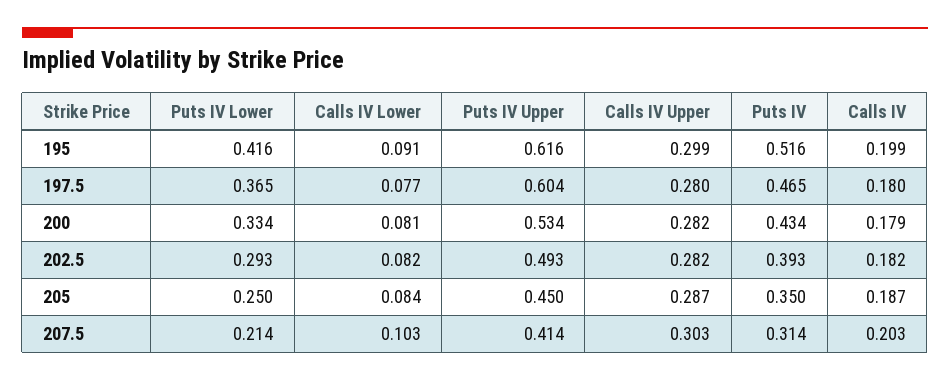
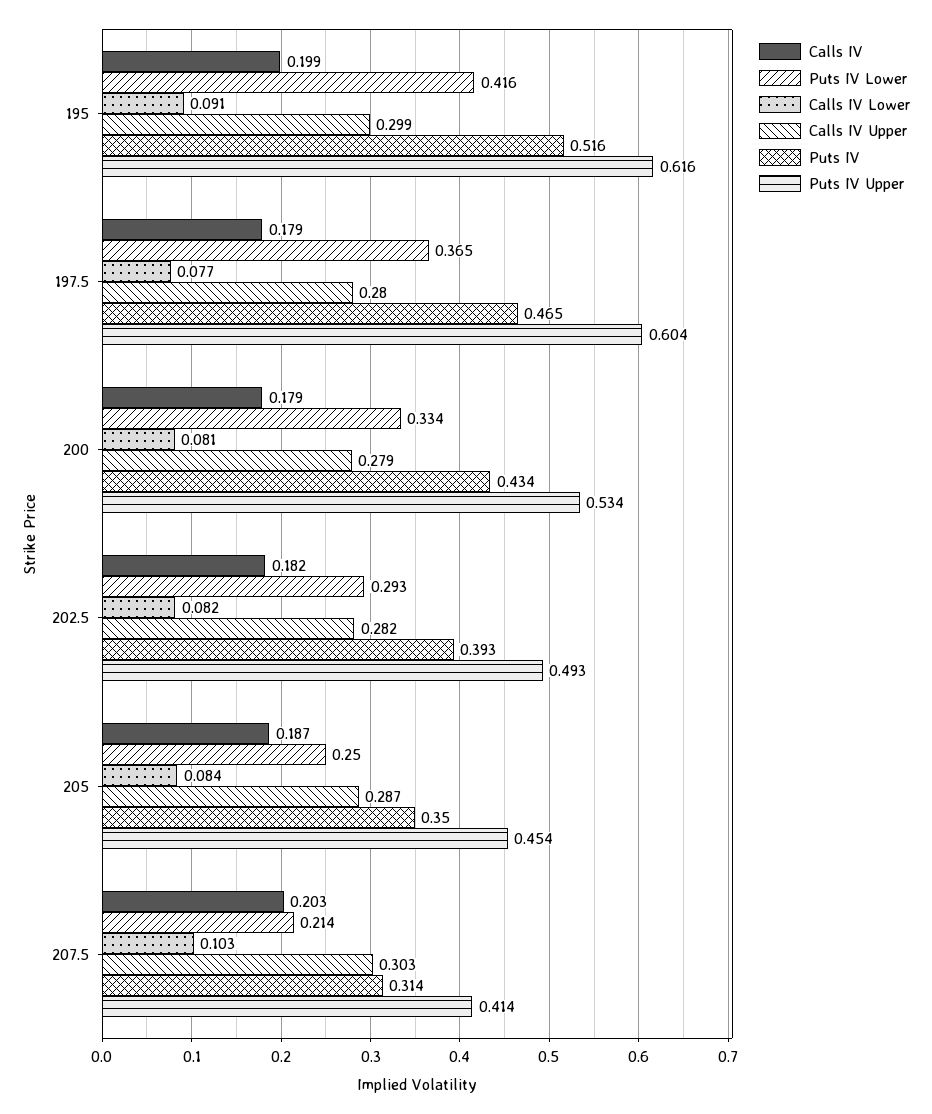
Calls IV, 197.5: 0.18 -> 0.179
Calls IV Upper, 200: 0.282 -> 0.279
Puts IV Upper, 205: 0.45 -> 0.454

